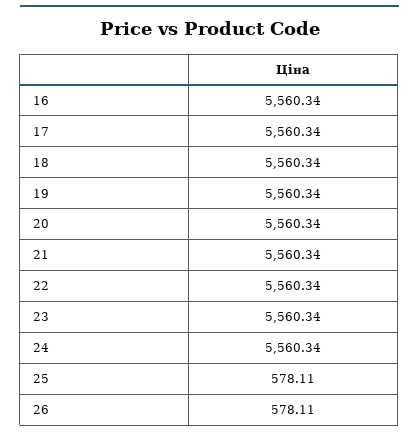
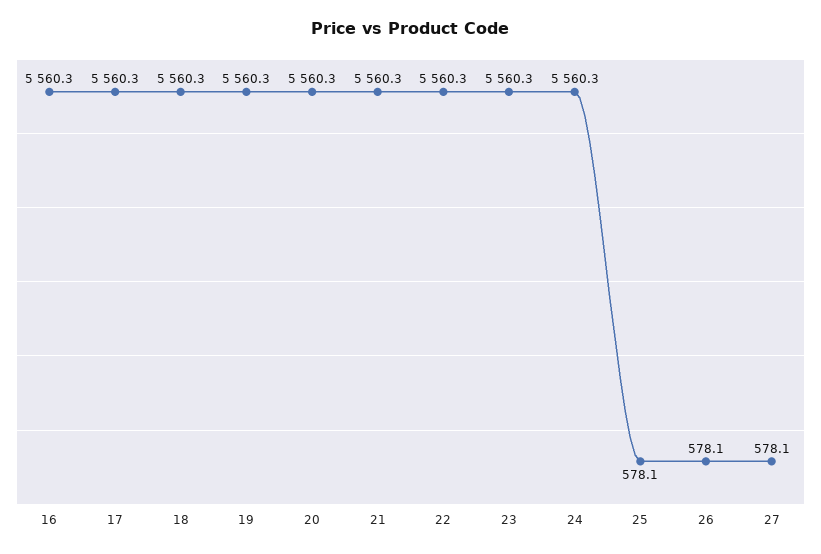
27: none -> 578.1

